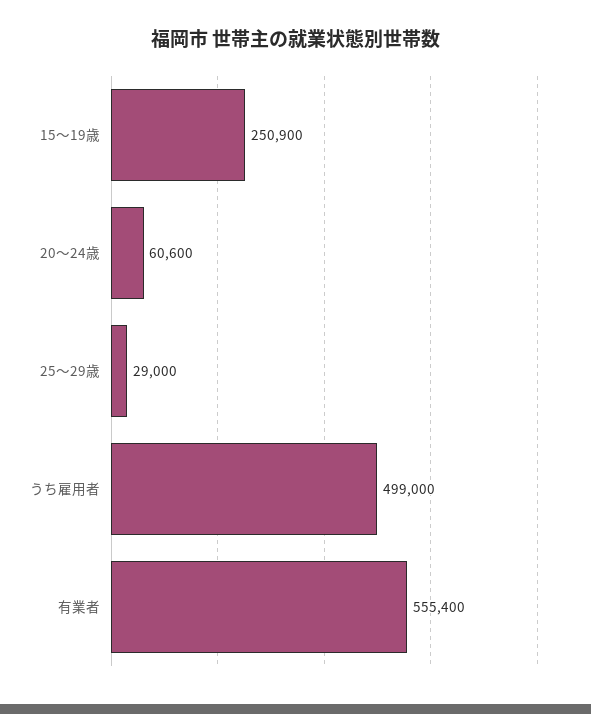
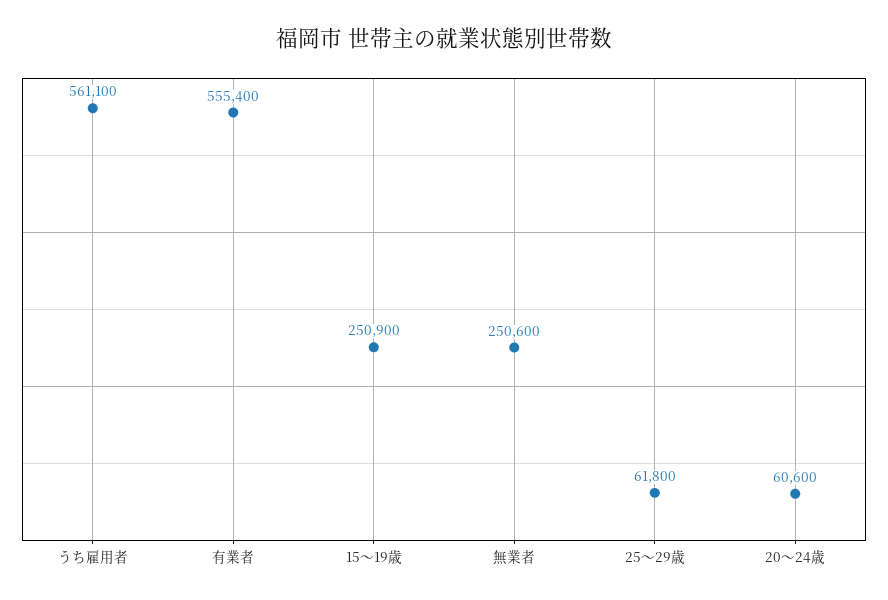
25～29歳: 29000 -> 61800
うち雇用者: 499000 -> 561100
無業者: none -> 250600

